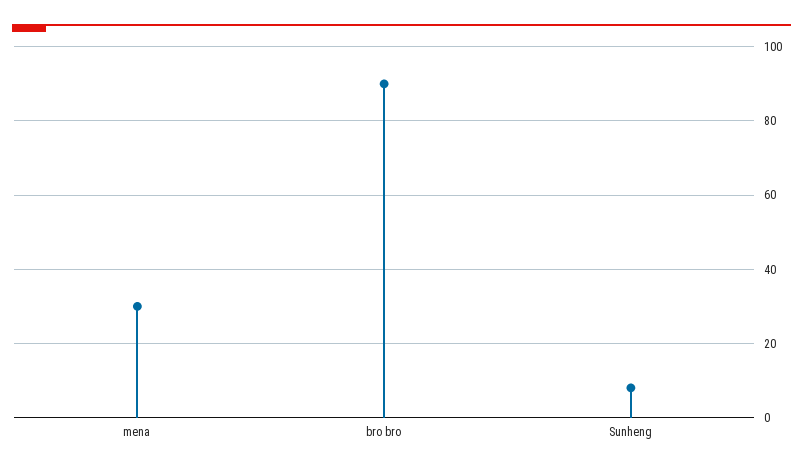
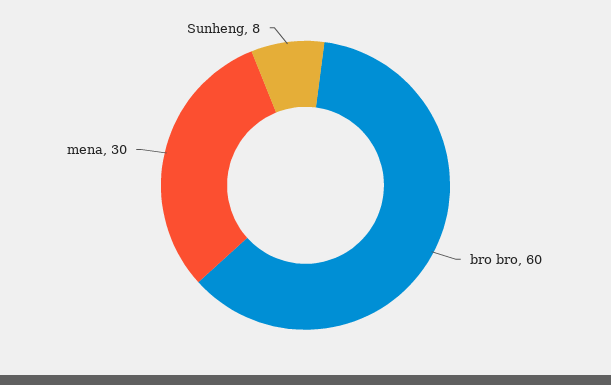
bro bro: 90 -> 60

